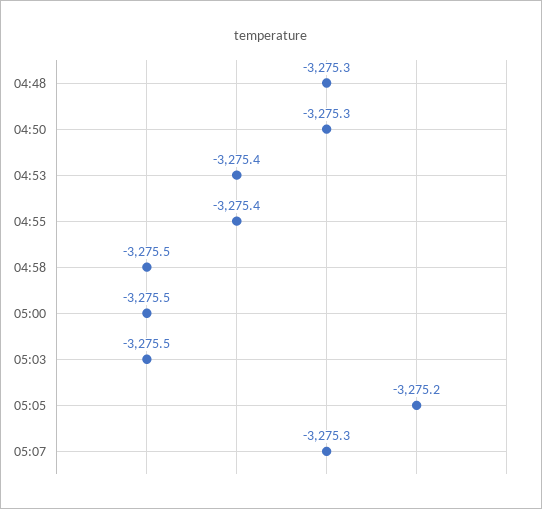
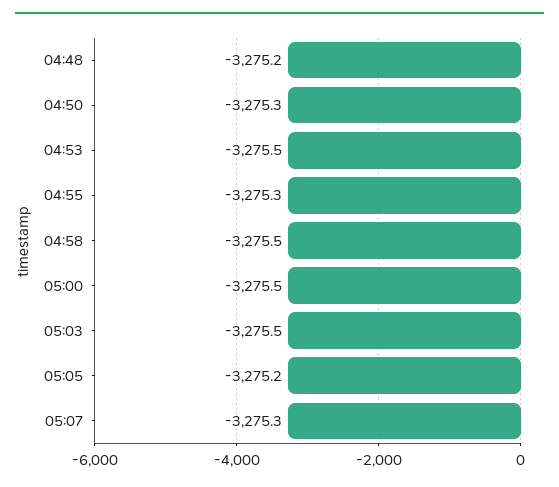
04:48: -3275.3 -> -3275.2
04:53: -3275.4 -> -3275.5
04:55: -3275.4 -> -3275.3

